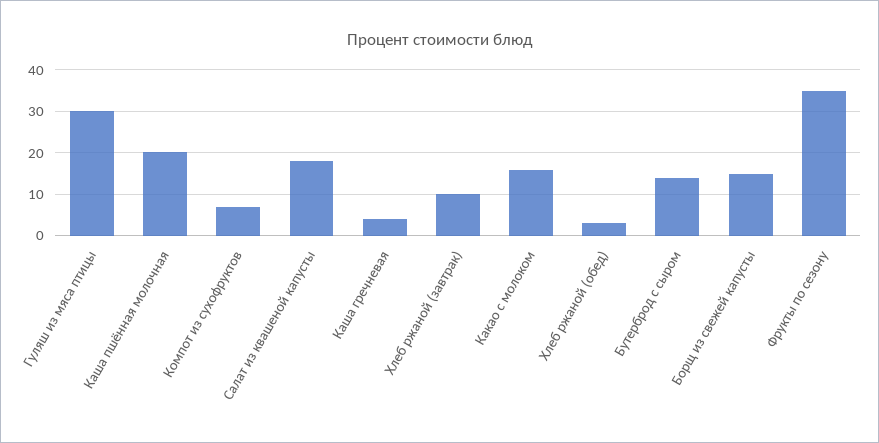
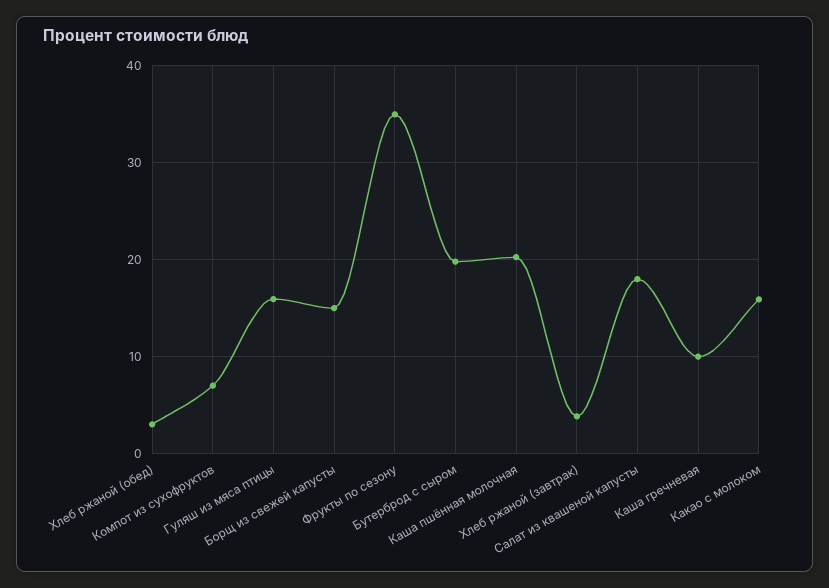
Гуляш из мяса птицы: 30 -> 16
Каша гречневая: 4 -> 10
Хлеб ржаной (завтрак): 10 -> 4
Бутерброд с сыром: 14 -> 20

